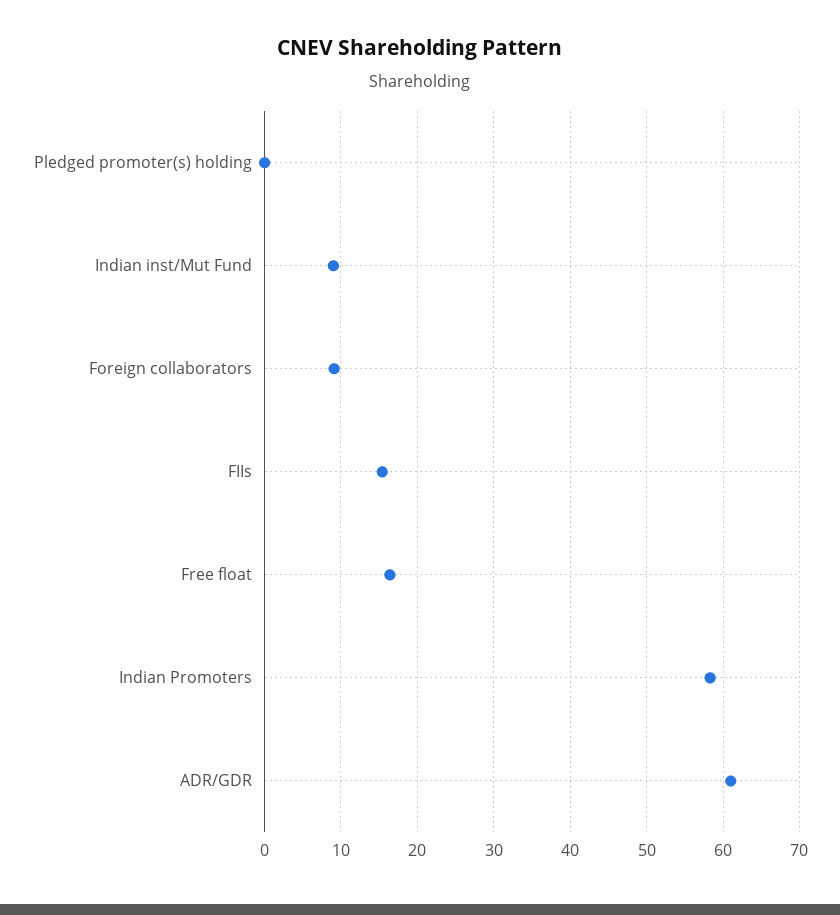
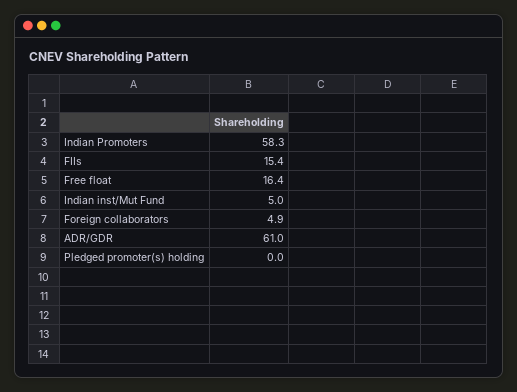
Indian inst/Mut Fund: 9 -> 5
Foreign collaborators: 9 -> 4.9

